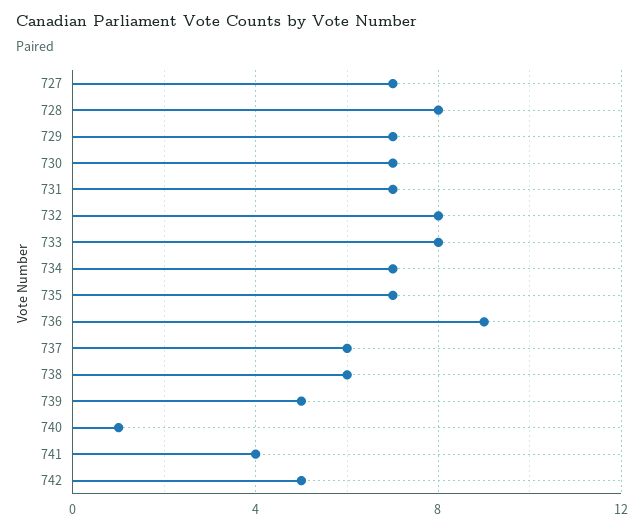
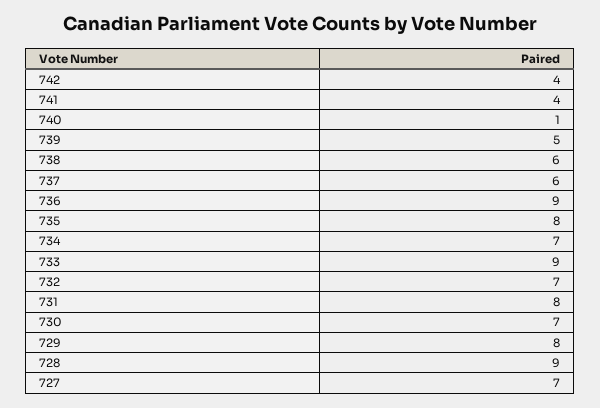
728: 8 -> 9
729: 7 -> 8
731: 7 -> 8
732: 8 -> 7
733: 8 -> 9
735: 7 -> 8
742: 5 -> 4

